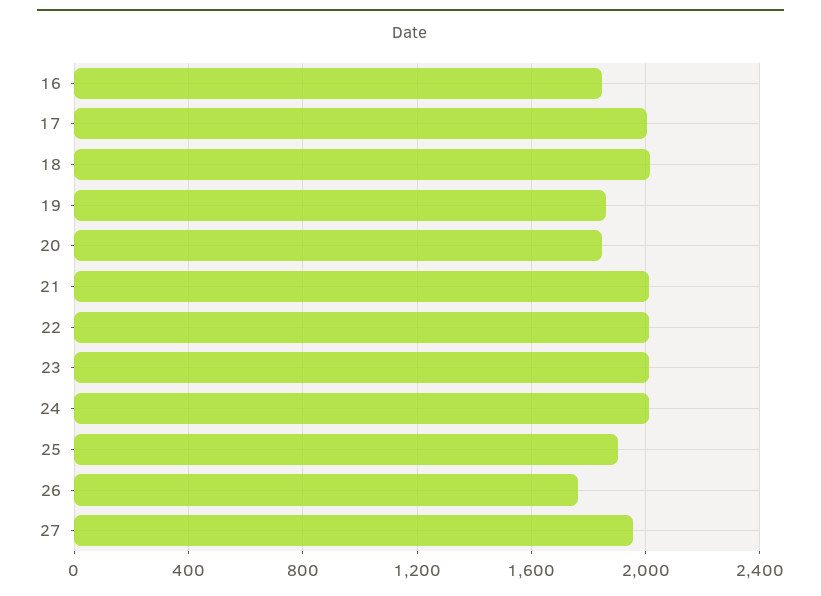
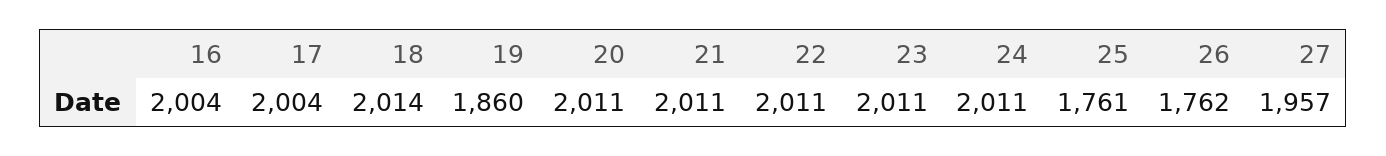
16: 1850 -> 2004
20: 1850 -> 2011
25: 1900 -> 1761

